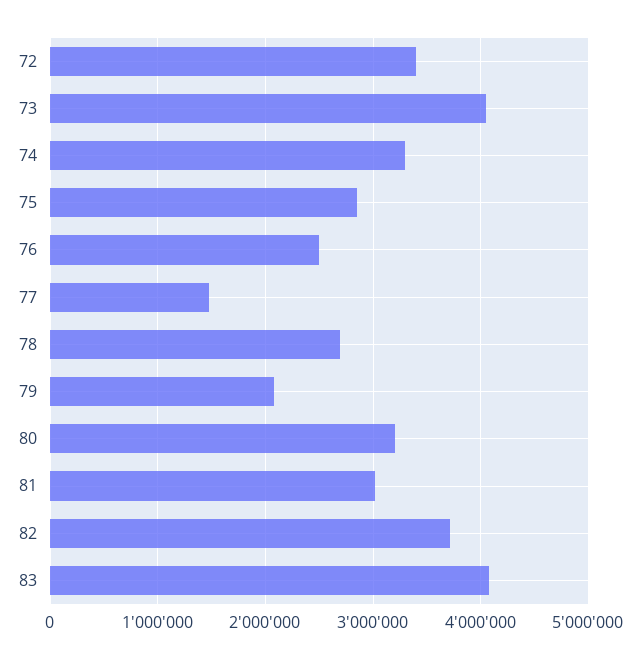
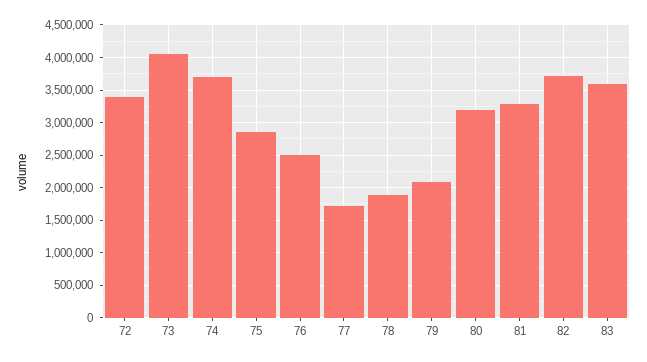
74: 3300000 -> 3700000
77: 1500000 -> 1700000
78: 2700000 -> 1900000
81: 3000000 -> 3300000
83: 4100000 -> 3600000

